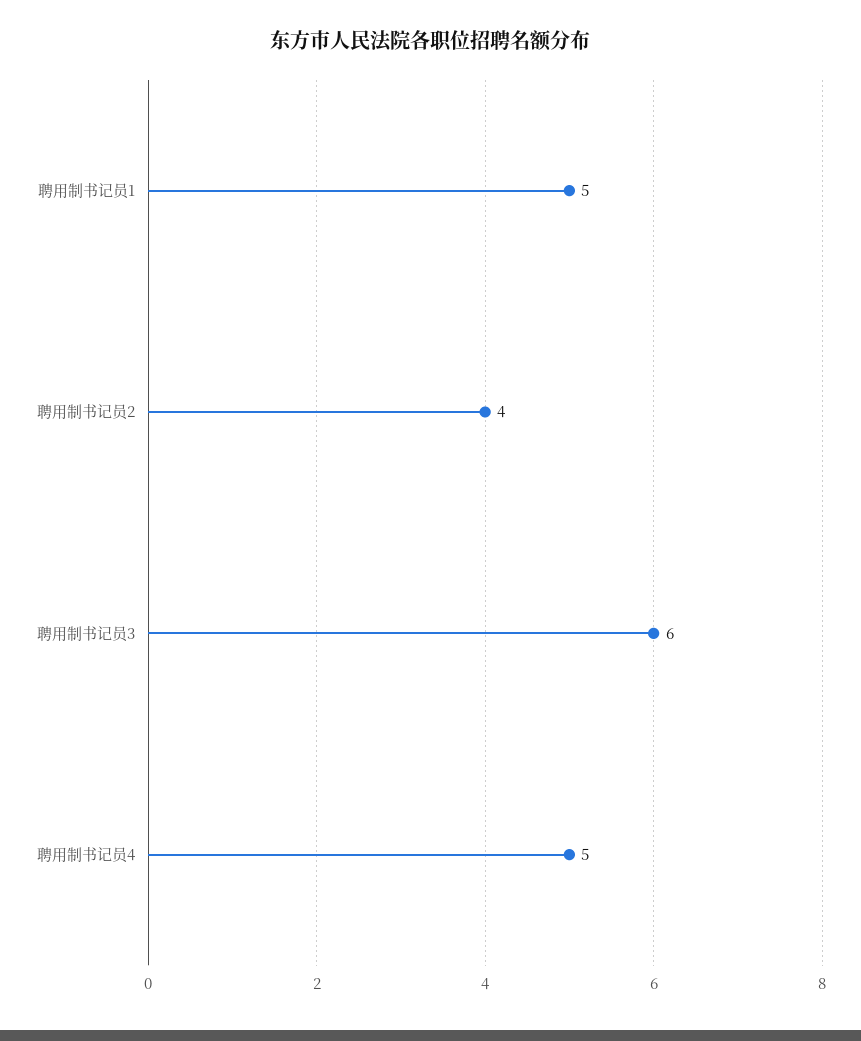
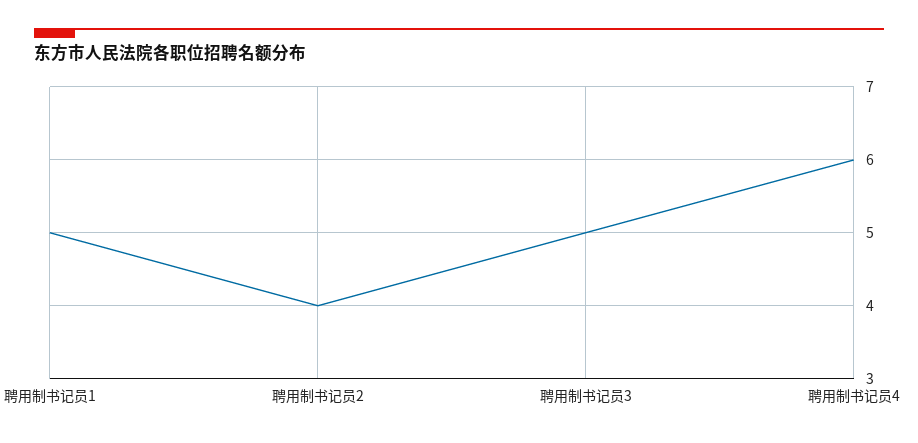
聘用制书记员3: 6 -> 5
聘用制书记员4: 5 -> 6

